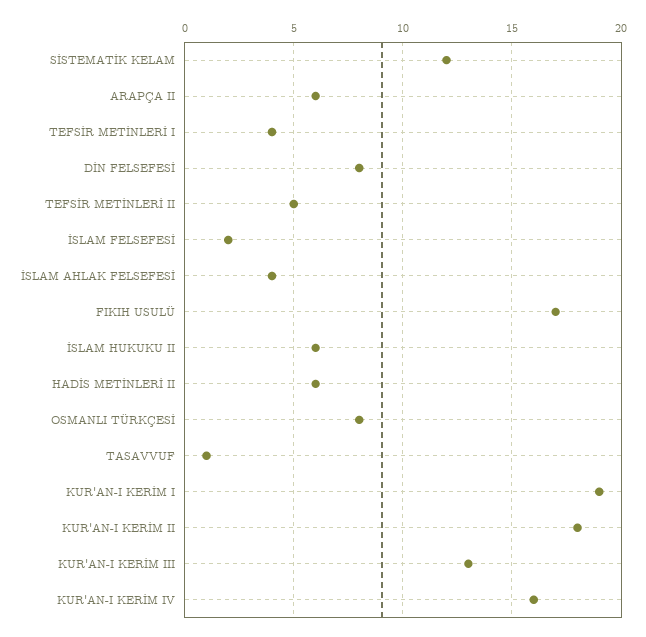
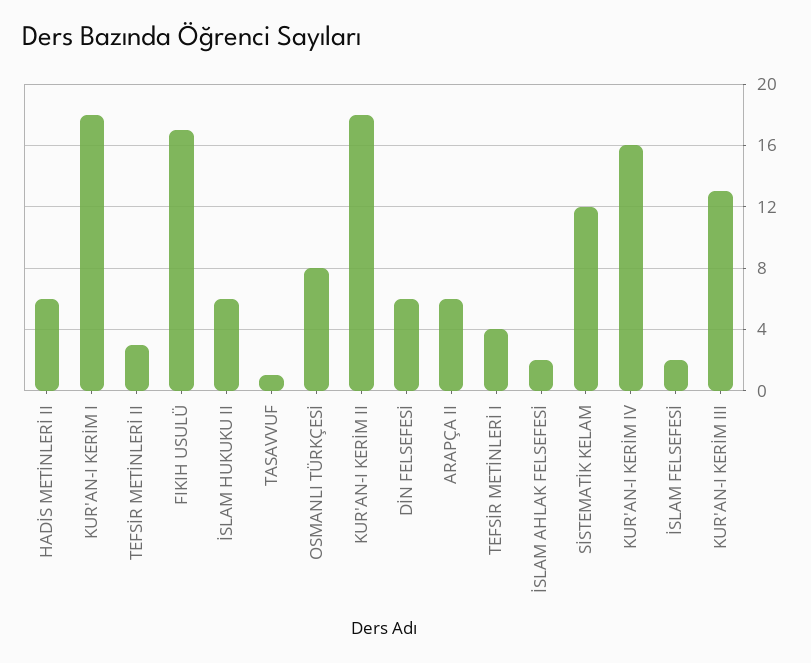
DİN FELSEFESİ: 8 -> 6
TEFSİR METİNLERİ II: 5 -> 3
İSLAM AHLAK FELSEFESİ: 4 -> 2
KUR'AN-I KERİM I: 19 -> 18

